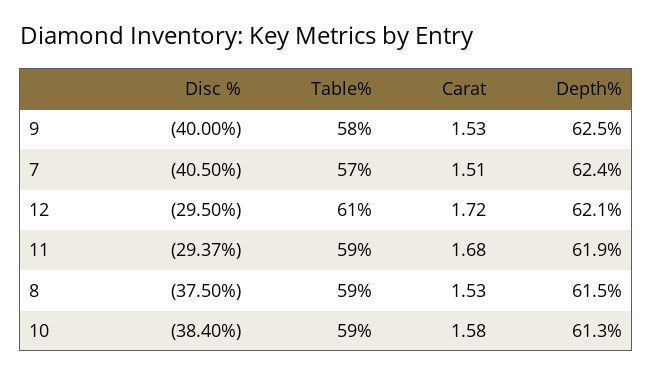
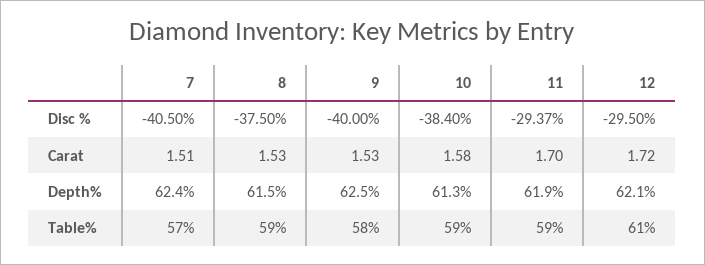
Carat, 11: 1.68 -> 1.7

